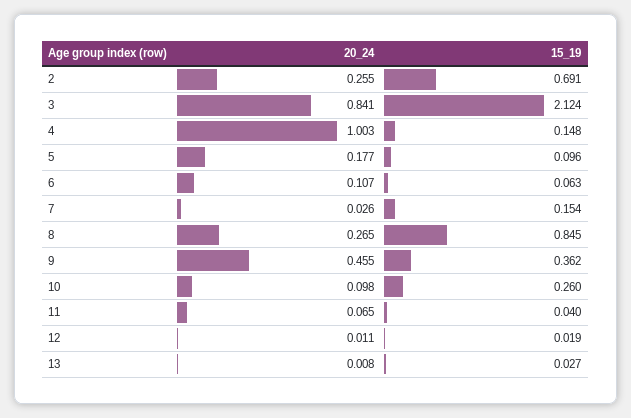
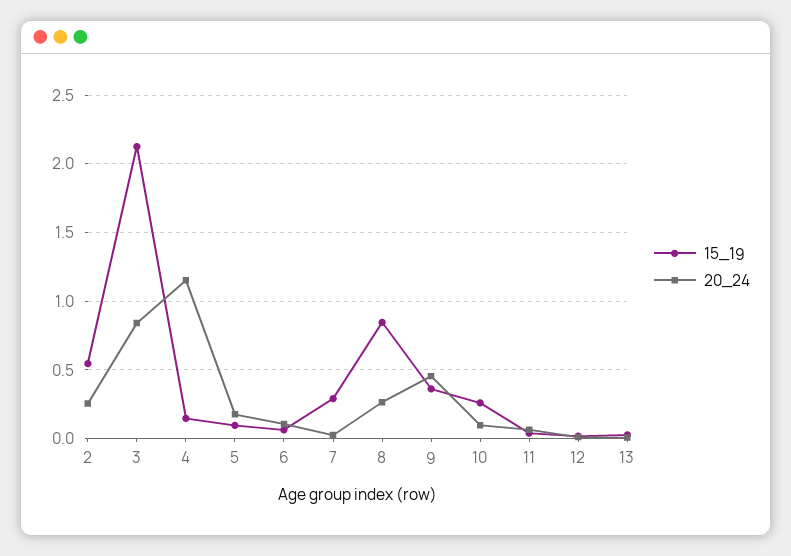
15_19, 2: 0.691 -> 0.55
20_24, 4: 1.003 -> 1.15
15_19, 7: 0.154 -> 0.3

